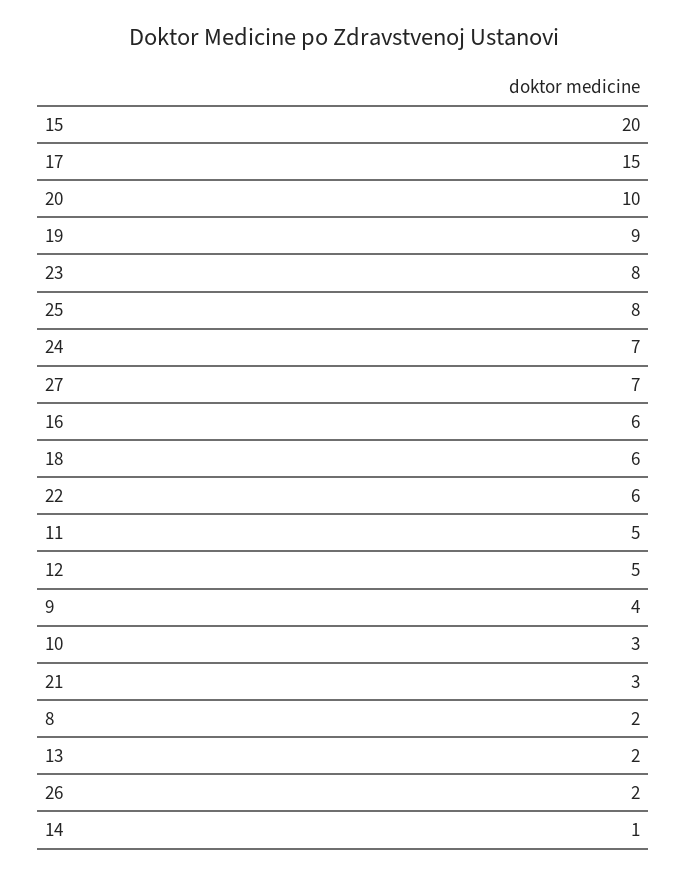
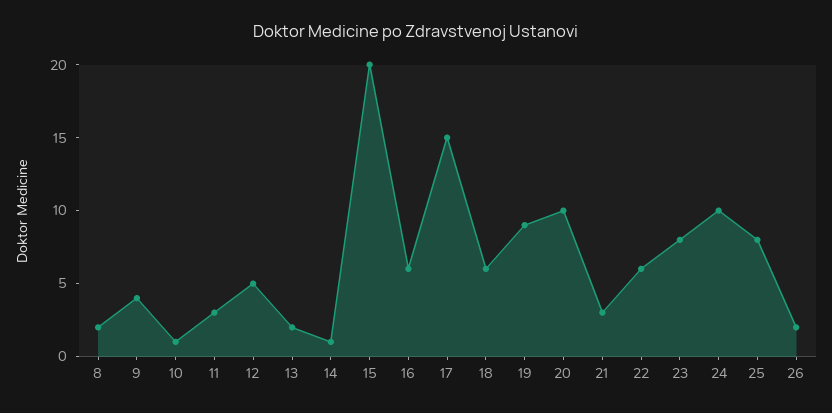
24: 7 -> 10
27: 7 -> none
11: 5 -> 3
10: 3 -> 1

